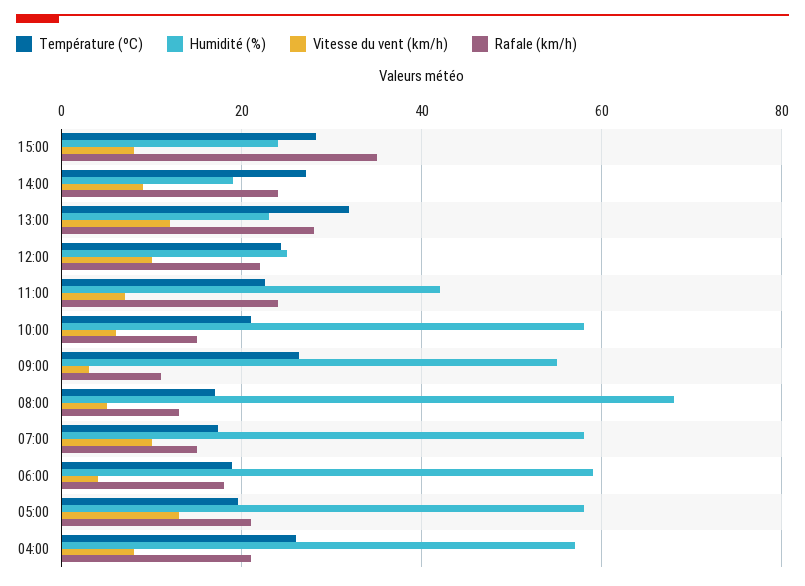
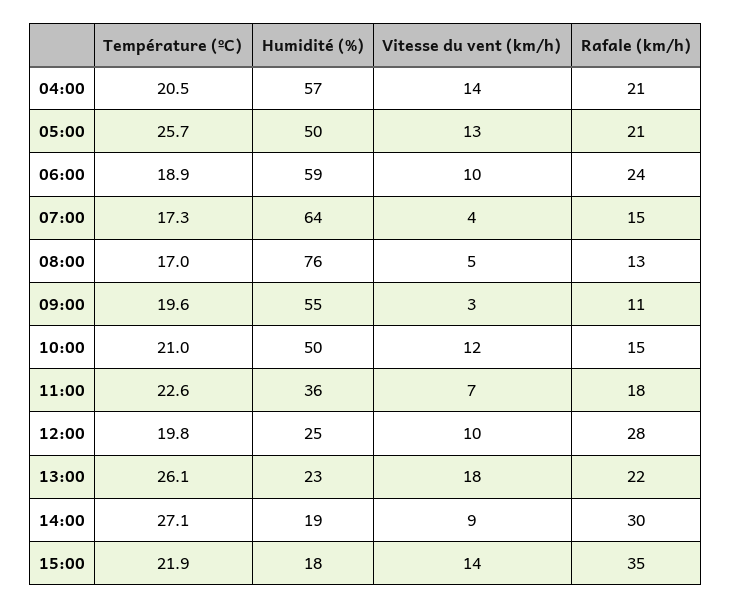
Température (ºC), 15:00: 28 -> 21.9
Humidité (%), 15:00: 24 -> 18
Vitesse du vent (km/h), 15:00: 8 -> 14
Rafale (km/h), 14:00: 24 -> 30
Température (ºC), 13:00: 32 -> 26.1
Vitesse du vent (km/h), 13:00: 12 -> 18
Rafale (km/h), 13:00: 28 -> 22
Température (ºC), 12:00: 24 -> 19.8
Rafale (km/h), 12:00: 22 -> 28
Humidité (%), 11:00: 42 -> 36
Rafale (km/h), 11:00: 24 -> 18
Humidité (%), 10:00: 58 -> 50
Vitesse du vent (km/h), 10:00: 6 -> 12
Température (ºC), 09:00: 26 -> 19.6
Humidité (%), 08:00: 68 -> 76
Humidité (%), 07:00: 58 -> 64
Vitesse du vent (km/h), 07:00: 10 -> 4
Vitesse du vent (km/h), 06:00: 4 -> 10
Rafale (km/h), 06:00: 18 -> 24
Température (ºC), 05:00: 20 -> 25.7
Humidité (%), 05:00: 58 -> 50
Température (ºC), 04:00: 26 -> 20.5
Vitesse du vent (km/h), 04:00: 8 -> 14

